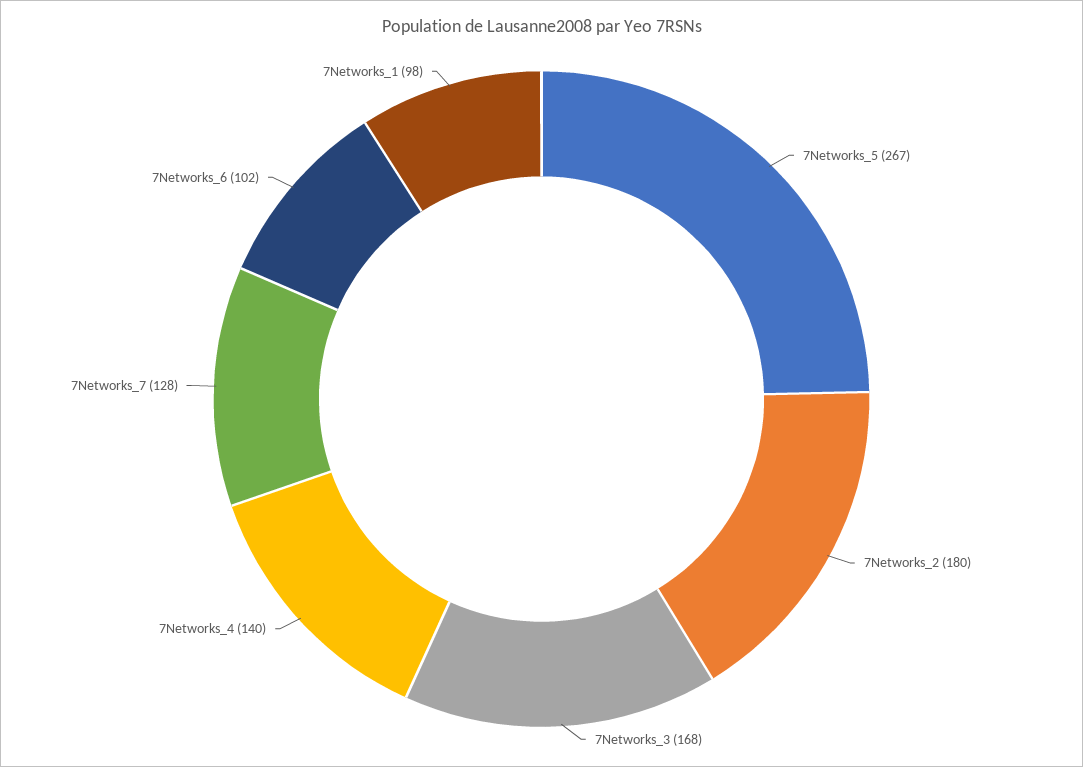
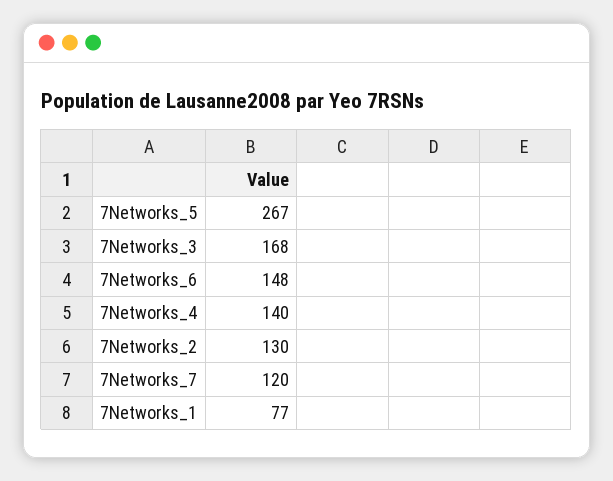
7Networks_2: 180 -> 130
7Networks_7: 128 -> 120
7Networks_6: 102 -> 148
7Networks_1: 98 -> 77

